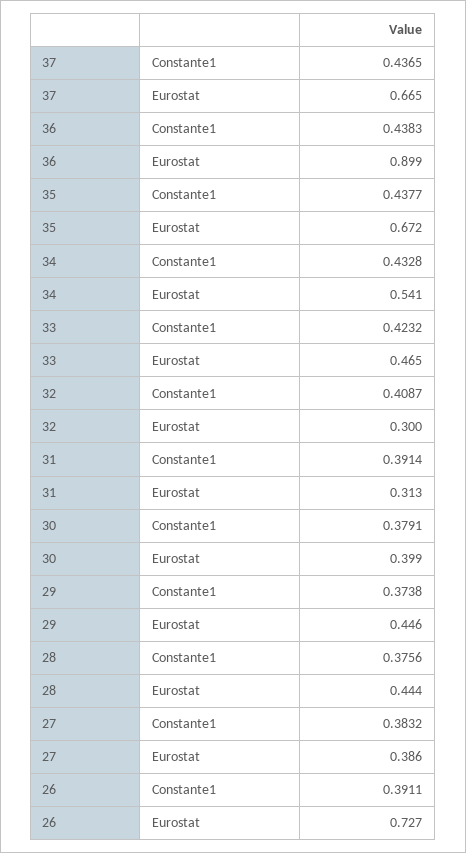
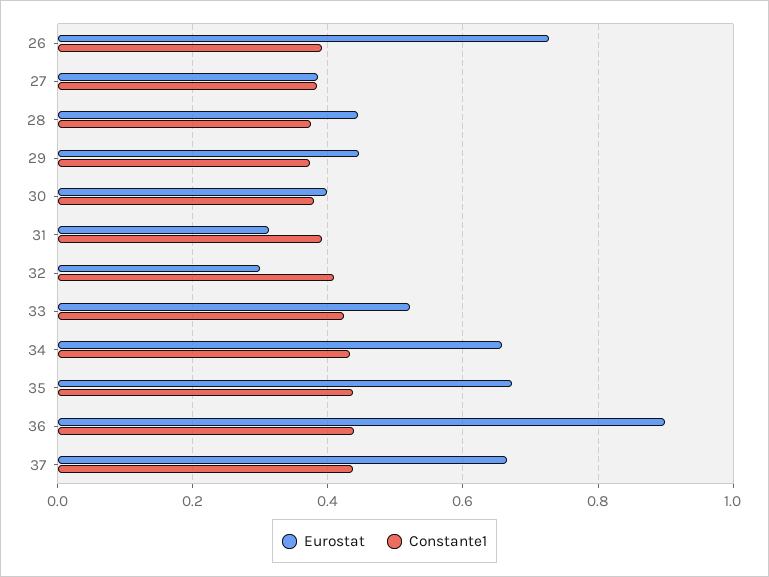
Eurostat, 34: 0.541 -> 0.66
Eurostat, 33: 0.465 -> 0.52

